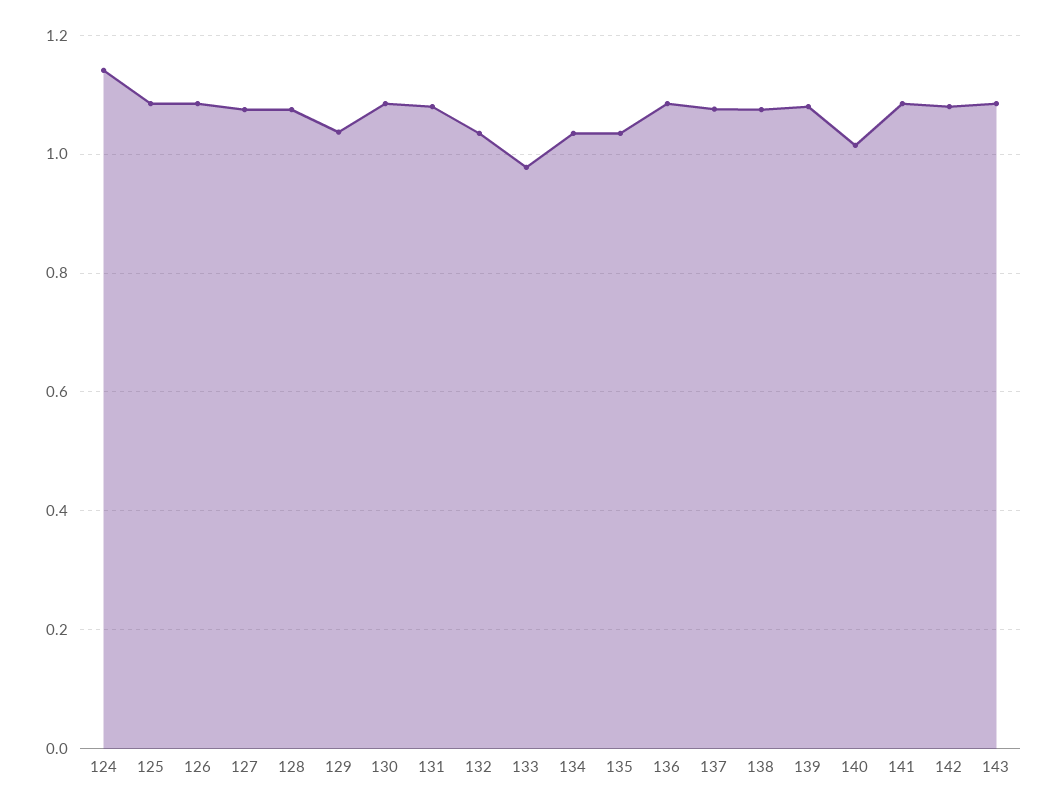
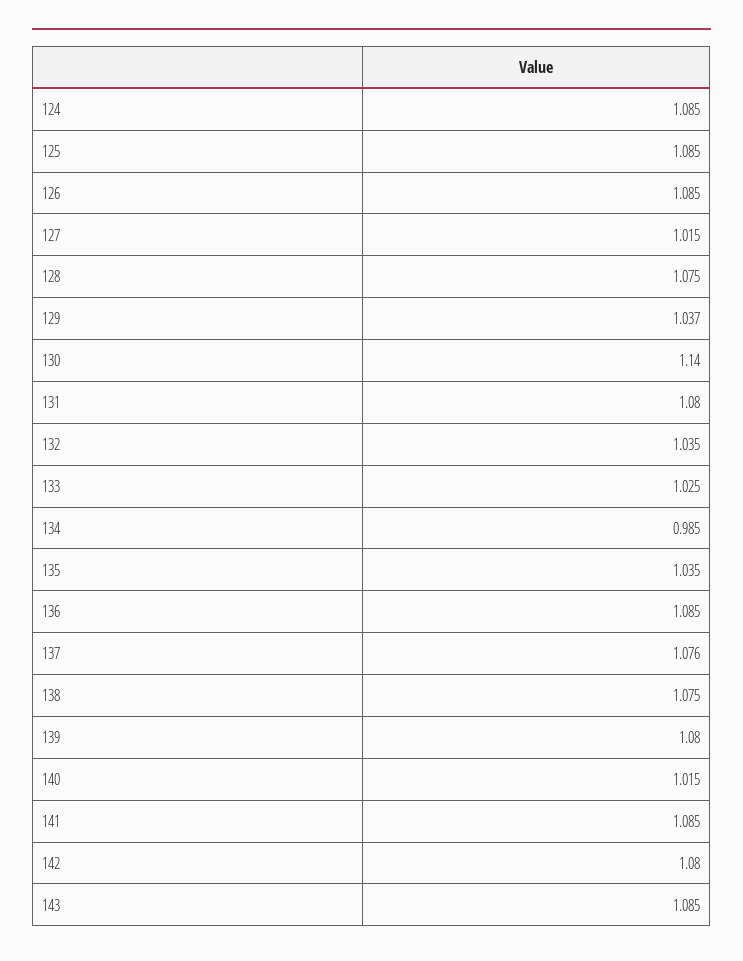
124: 1.14 -> 1.085
127: 1.08 -> 1.015
130: 1.08 -> 1.14
133: 0.98 -> 1.025
134: 1.04 -> 0.985

